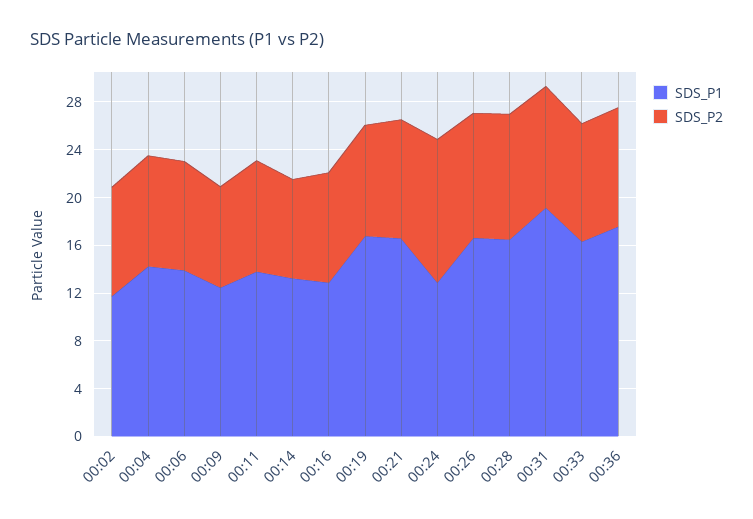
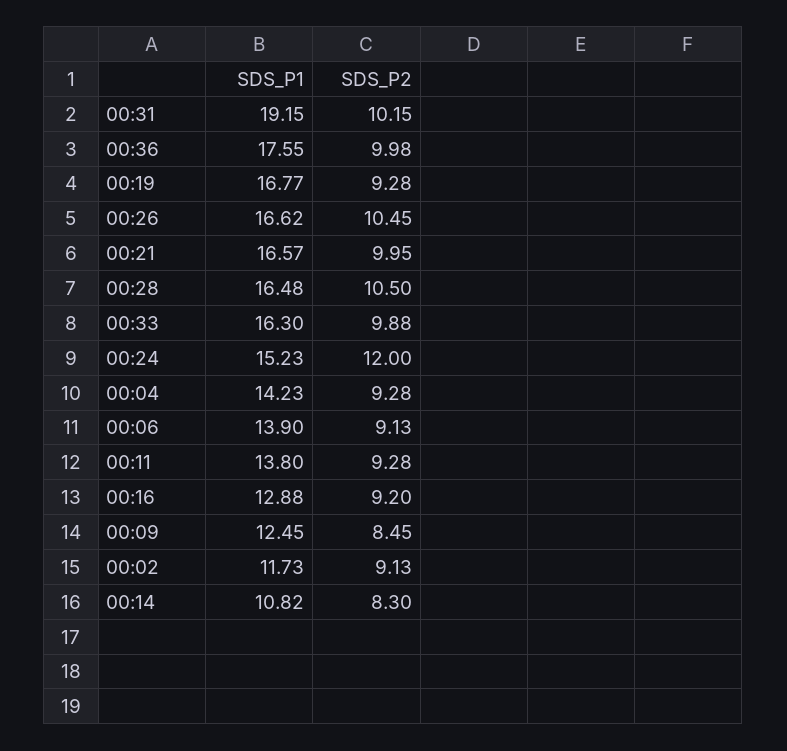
SDS_P1, 00:14: 13 -> 10.82
SDS_P1, 00:24: 13 -> 15.23

